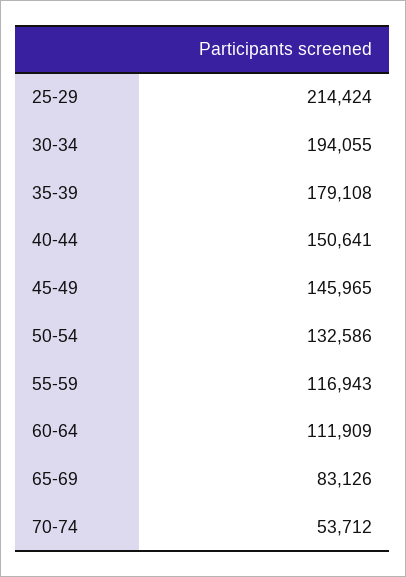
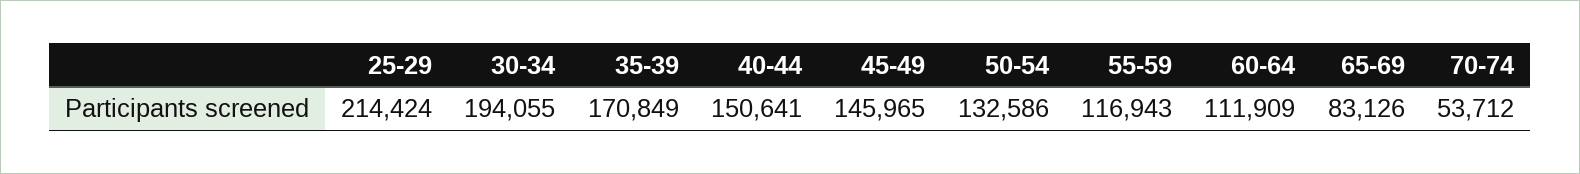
35-39: 179108 -> 170849

